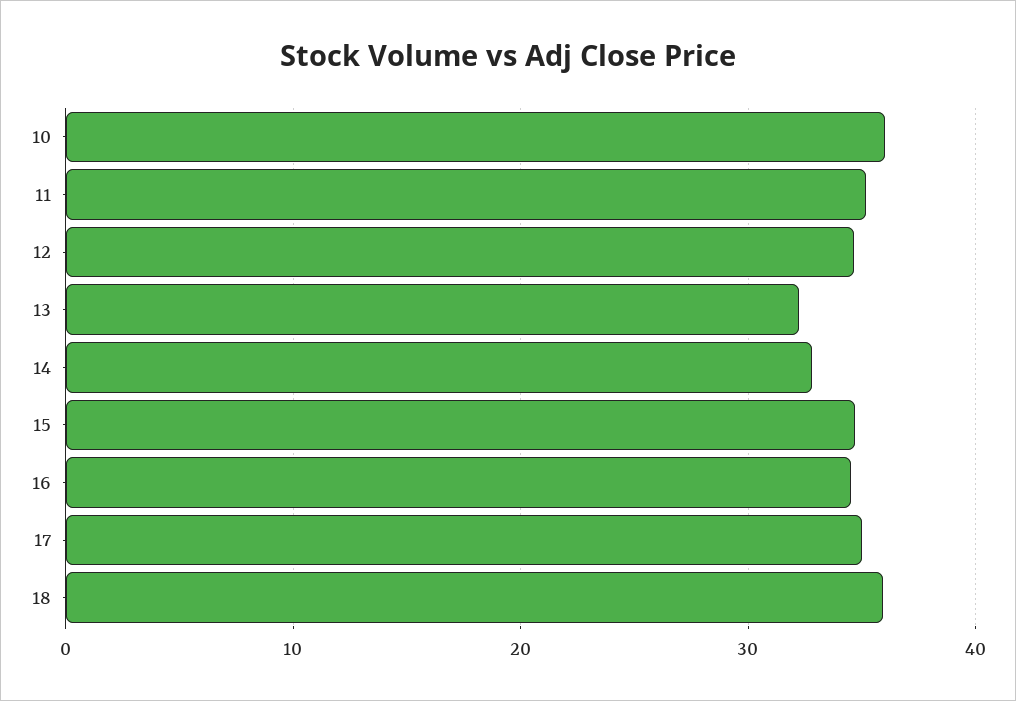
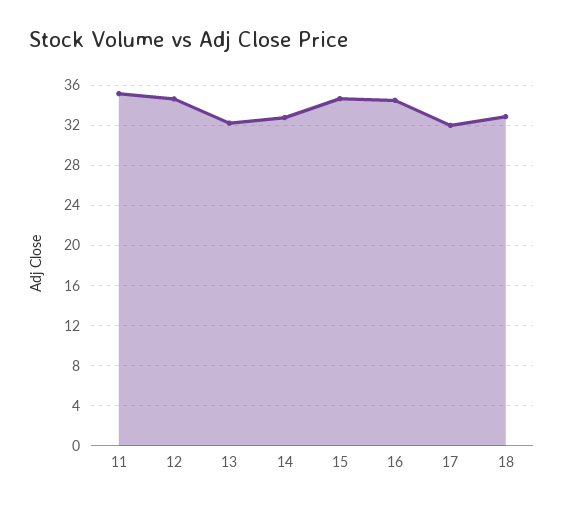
10: 36 -> none
17: 35 -> 32
18: 36 -> 33

